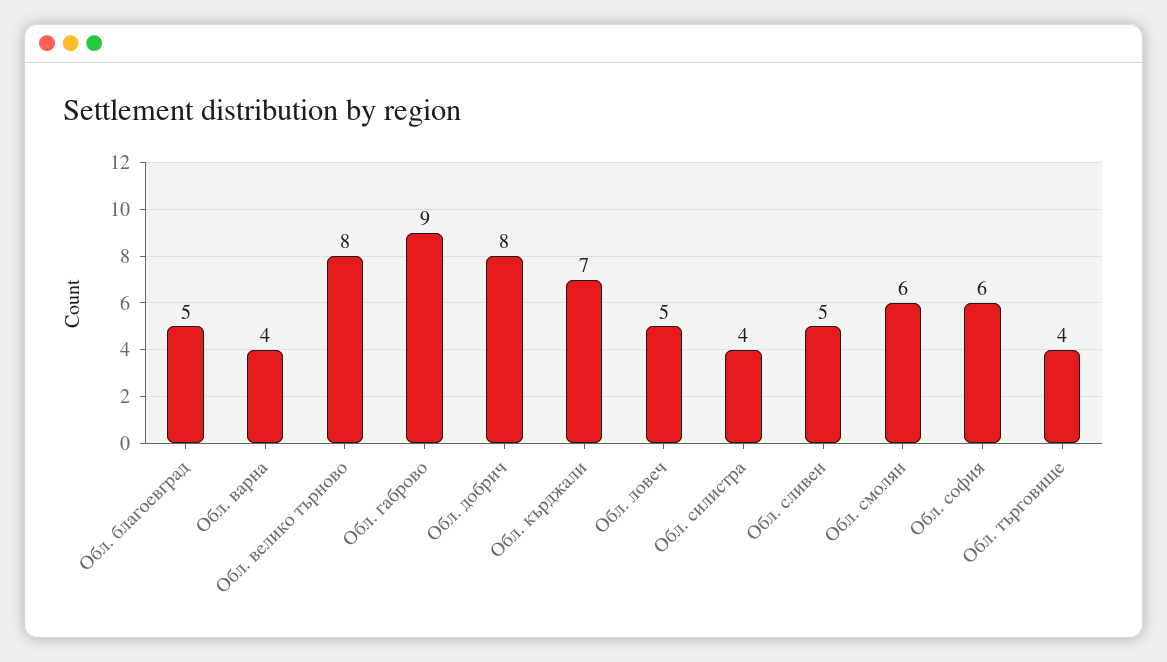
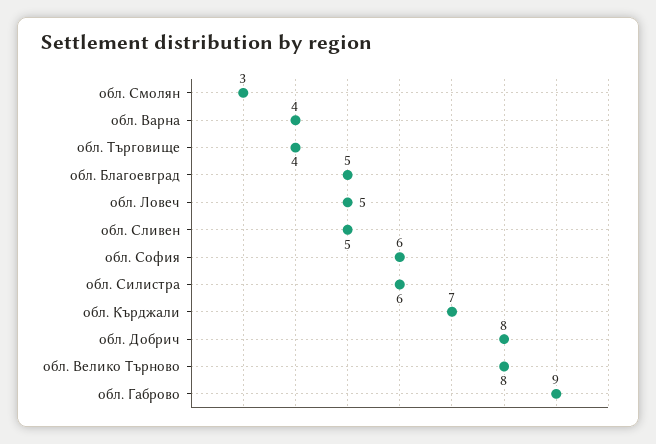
Обл. силистра: 4 -> 6
Обл. смолян: 6 -> 3

